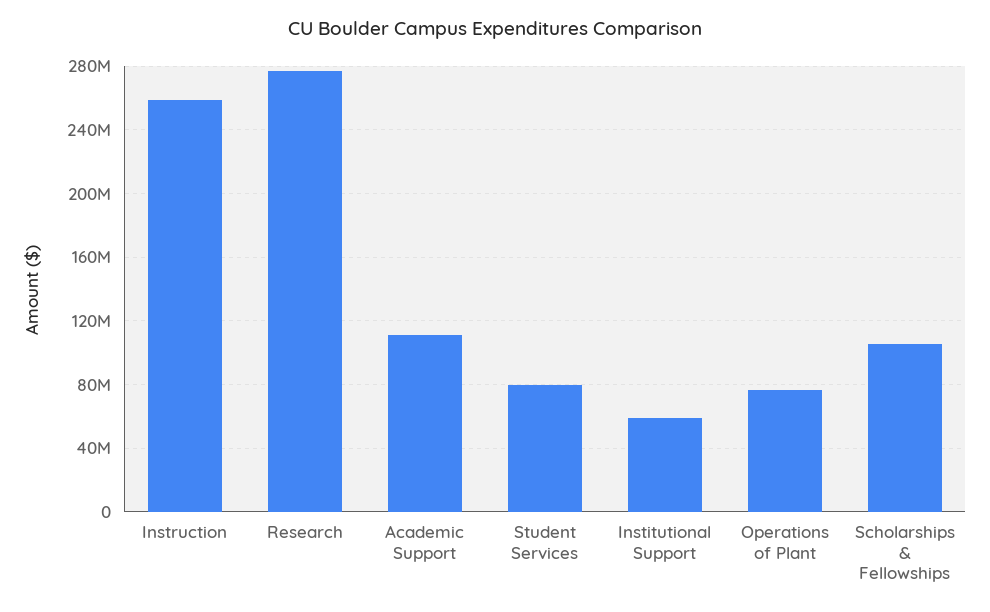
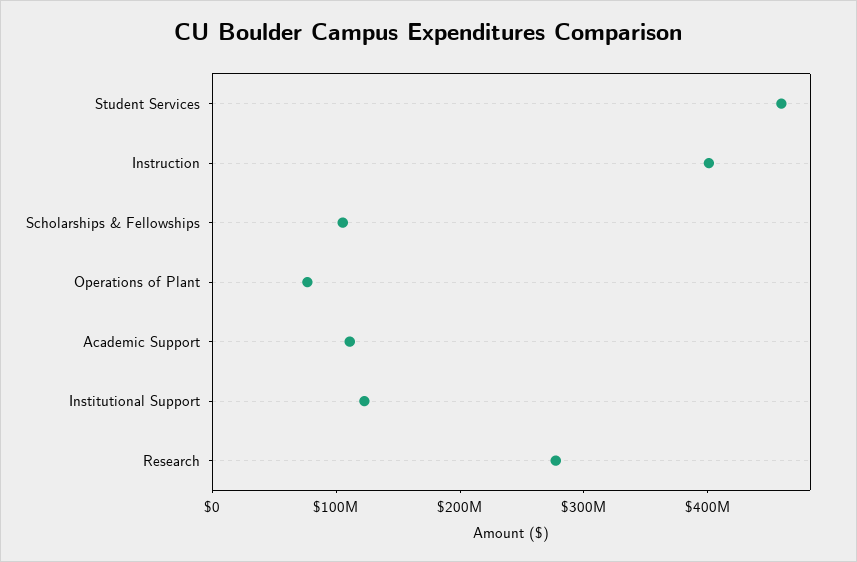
Instruction: 260000000 -> 400000000
Student Services: 80000000 -> 460000000
Institutional Support: 60000000 -> 120000000

